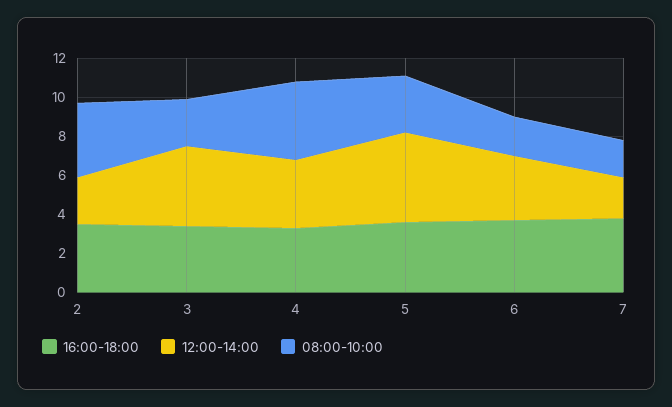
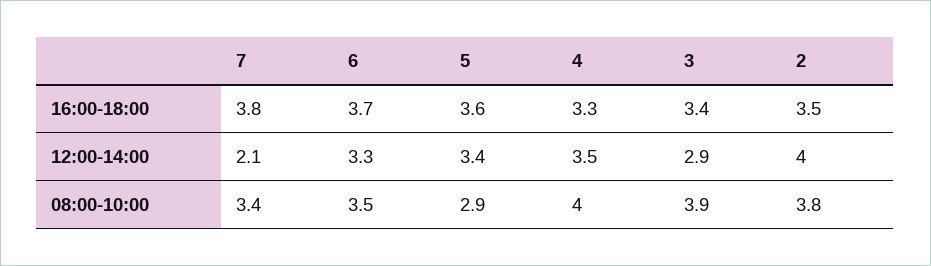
12:00-14:00, 2: 2.5 -> 4
12:00-14:00, 3: 4 -> 2.9
08:00-10:00, 3: 2.5 -> 3.9
12:00-14:00, 5: 4.5 -> 3.4
08:00-10:00, 6: 2 -> 3.5
08:00-10:00, 7: 2 -> 3.4

